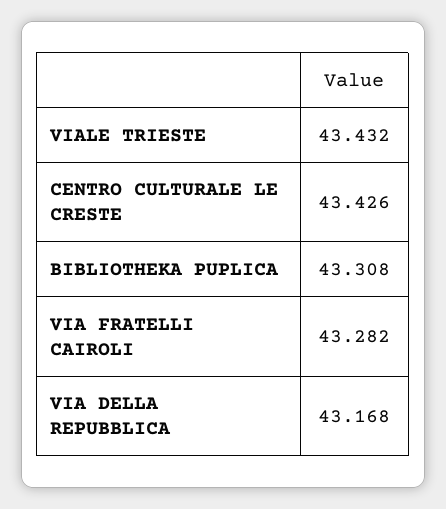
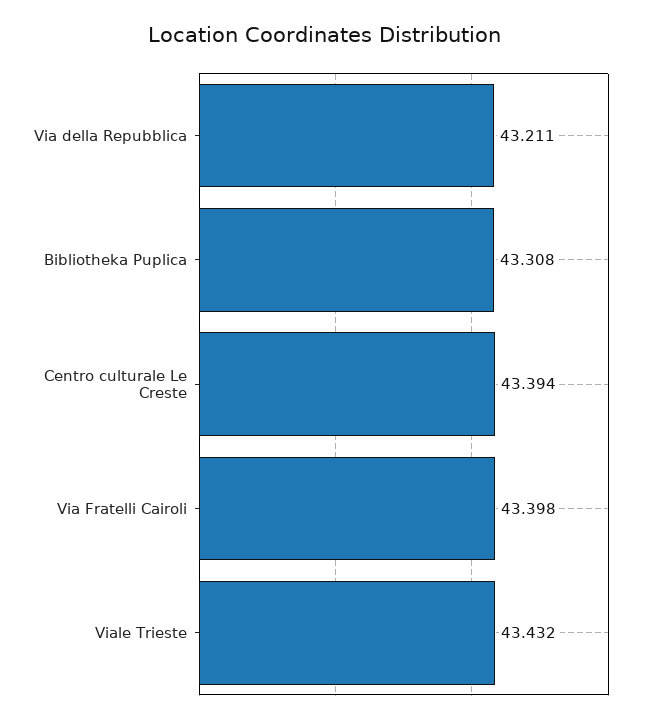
CENTRO CULTURALE LE CRESTE: 43.426 -> 43.394
VIA FRATELLI CAIROLI: 43.282 -> 43.398
VIA DELLA REPUBBLICA: 43.168 -> 43.211

